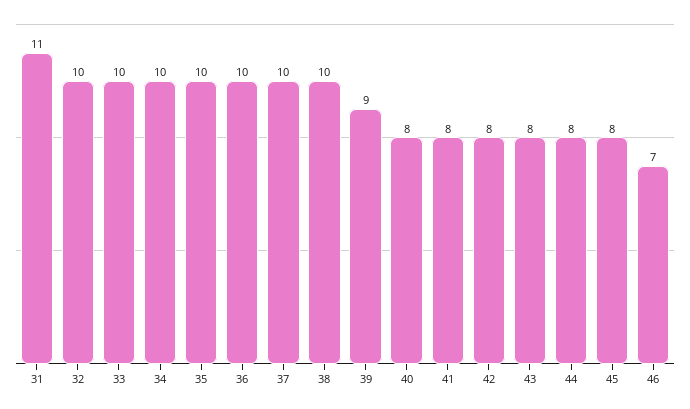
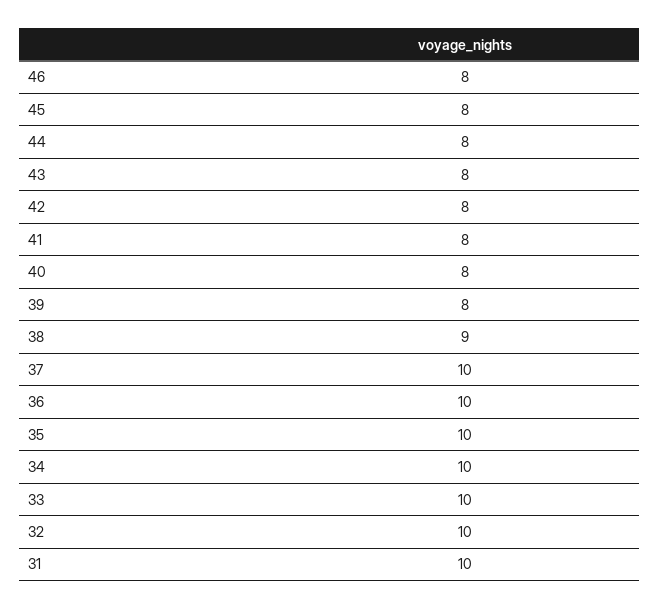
31: 11 -> 10
38: 10 -> 9
39: 9 -> 8
46: 7 -> 8

